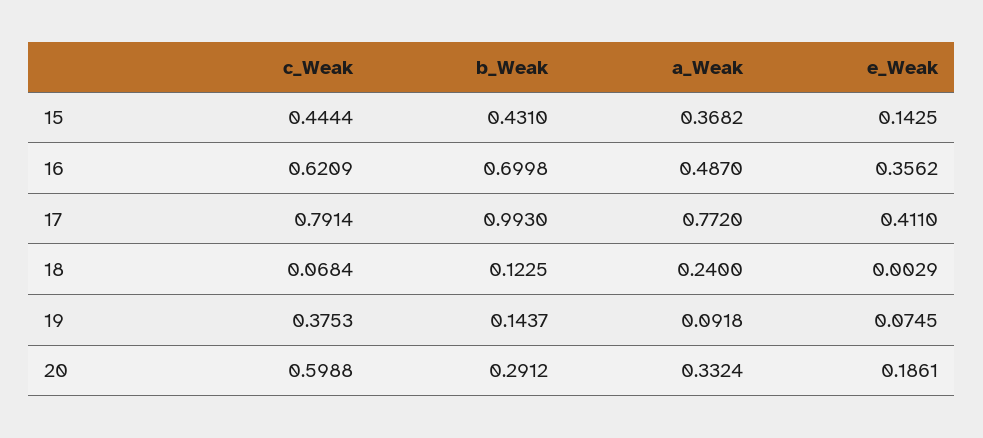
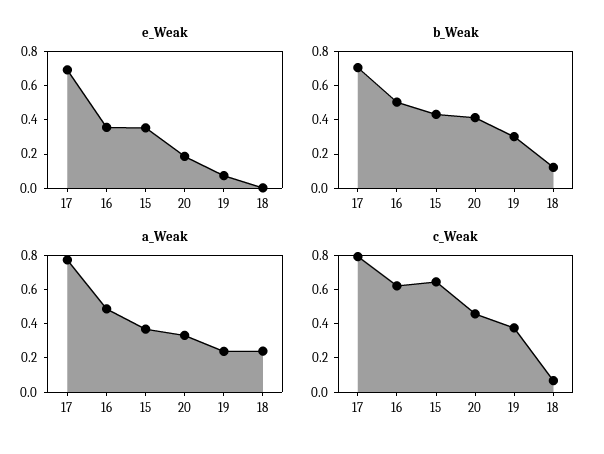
c_Weak, 15: 0.4444 -> 0.65
e_Weak, 15: 0.1425 -> 0.35
b_Weak, 16: 0.6998 -> 0.5
b_Weak, 17: 0.993 -> 0.7
e_Weak, 17: 0.411 -> 0.7
b_Weak, 19: 0.1437 -> 0.3
a_Weak, 19: 0.0918 -> 0.25
c_Weak, 20: 0.5988 -> 0.45
b_Weak, 20: 0.2912 -> 0.4

